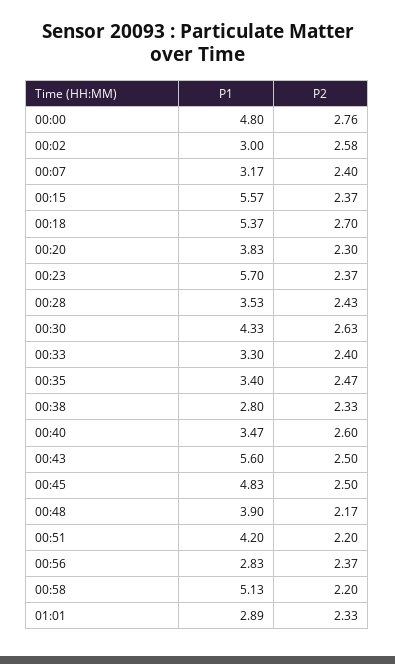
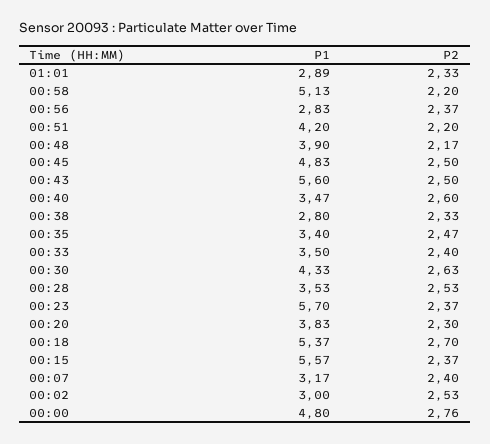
P2, 00:02: 2.58 -> 2.53
P2, 00:28: 2.43 -> 2.53
P1, 00:33: 3.3 -> 3.5

